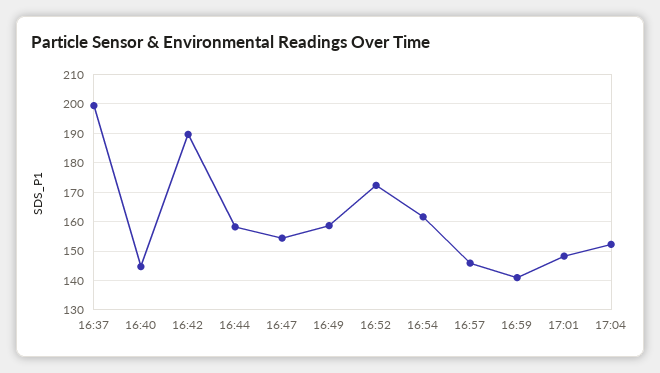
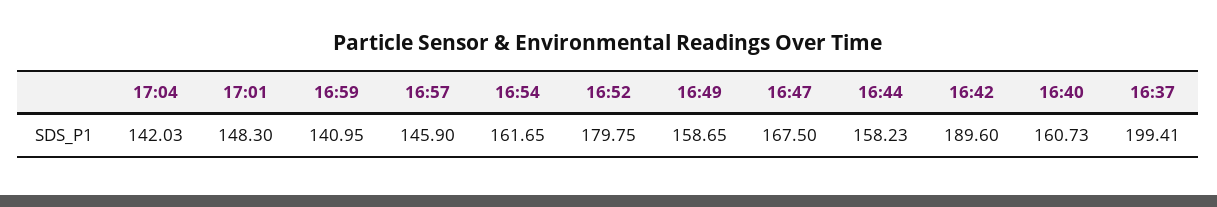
16:40: 145 -> 160.73
16:47: 155 -> 167.5
16:52: 172.5 -> 179.75
17:04: 152.5 -> 142.03

